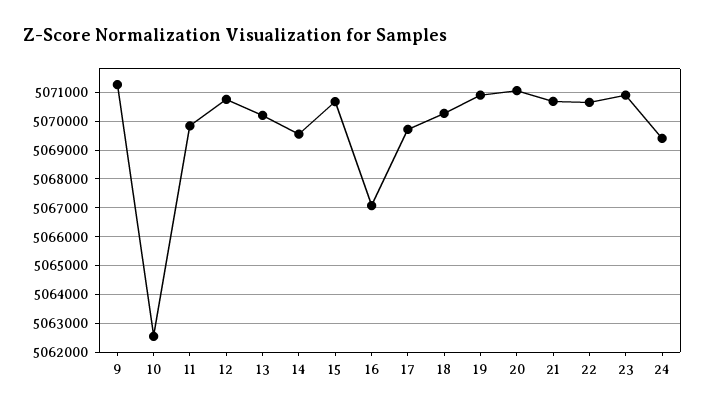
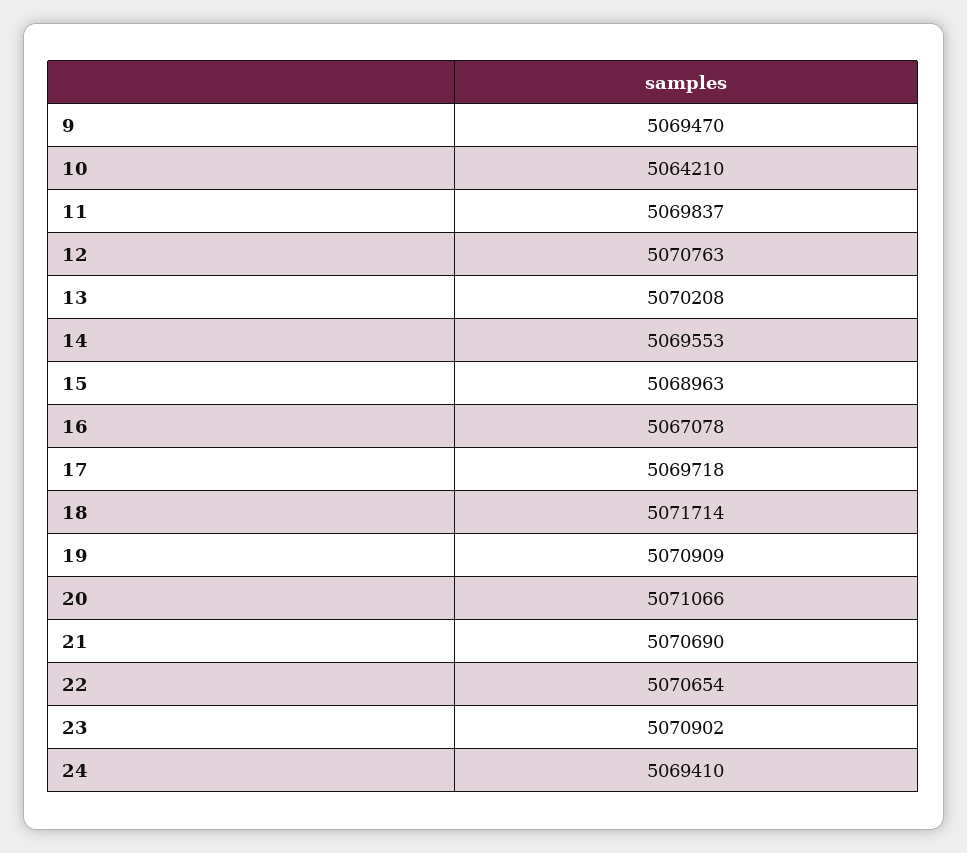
9: 5071250 -> 5069470
10: 5062500 -> 5064210
15: 5070750 -> 5068963
18: 5070250 -> 5071714

